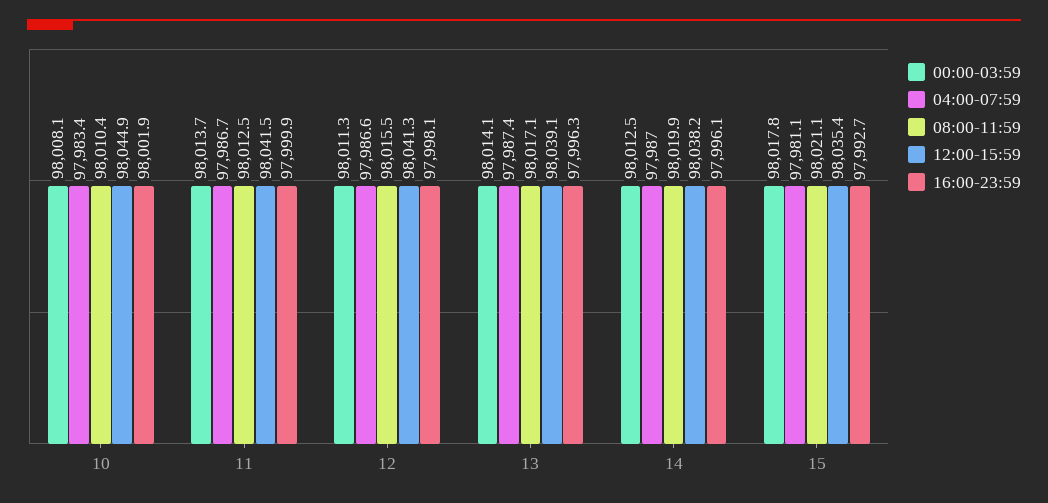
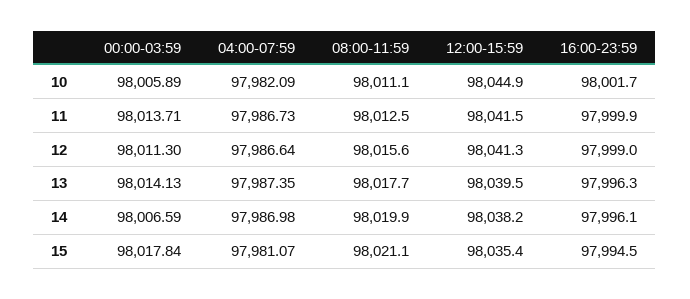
00:00-03:59, 10: 98008.1 -> 98005.89
04:00-07:59, 10: 97983.4 -> 97982.09
08:00-11:59, 10: 98010.4 -> 98011.1
16:00-23:59, 10: 98001.9 -> 98001.7
08:00-11:59, 12: 98015.5 -> 98015.6
16:00-23:59, 12: 97998.1 -> 97999
08:00-11:59, 13: 98017.1 -> 98017.7
12:00-15:59, 13: 98039.1 -> 98039.5
00:00-03:59, 14: 98012.5 -> 98006.59
16:00-23:59, 15: 97992.7 -> 97994.5

